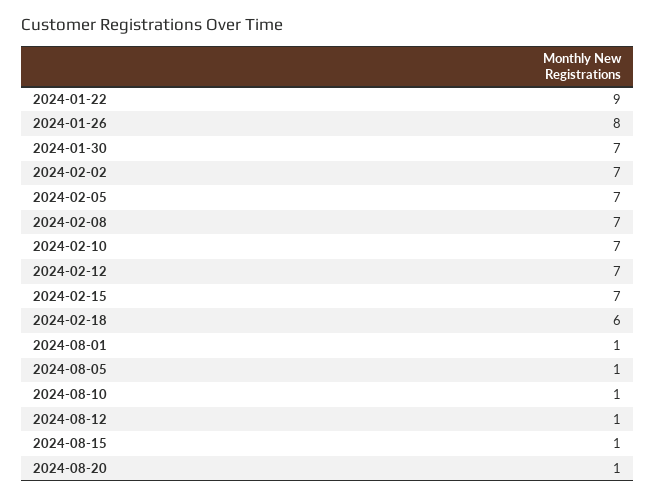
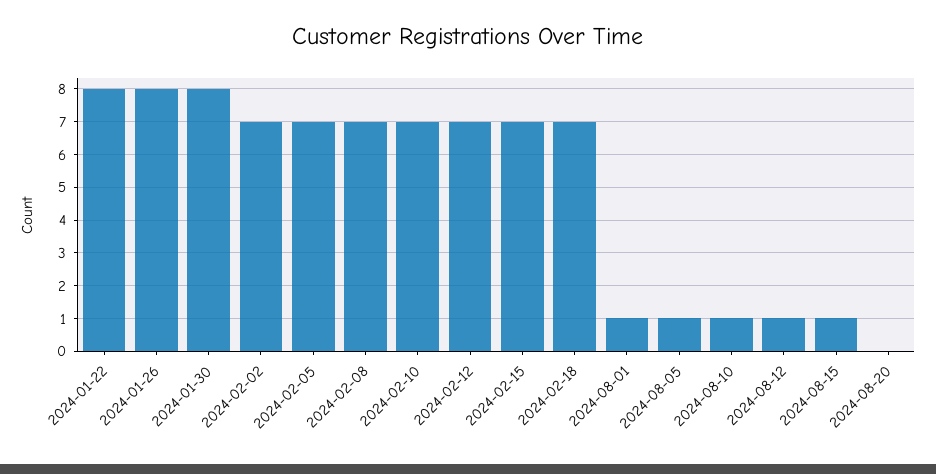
2024-01-22: 9 -> 8
2024-01-30: 7 -> 8
2024-02-18: 6 -> 7
2024-08-20: 1 -> 0

